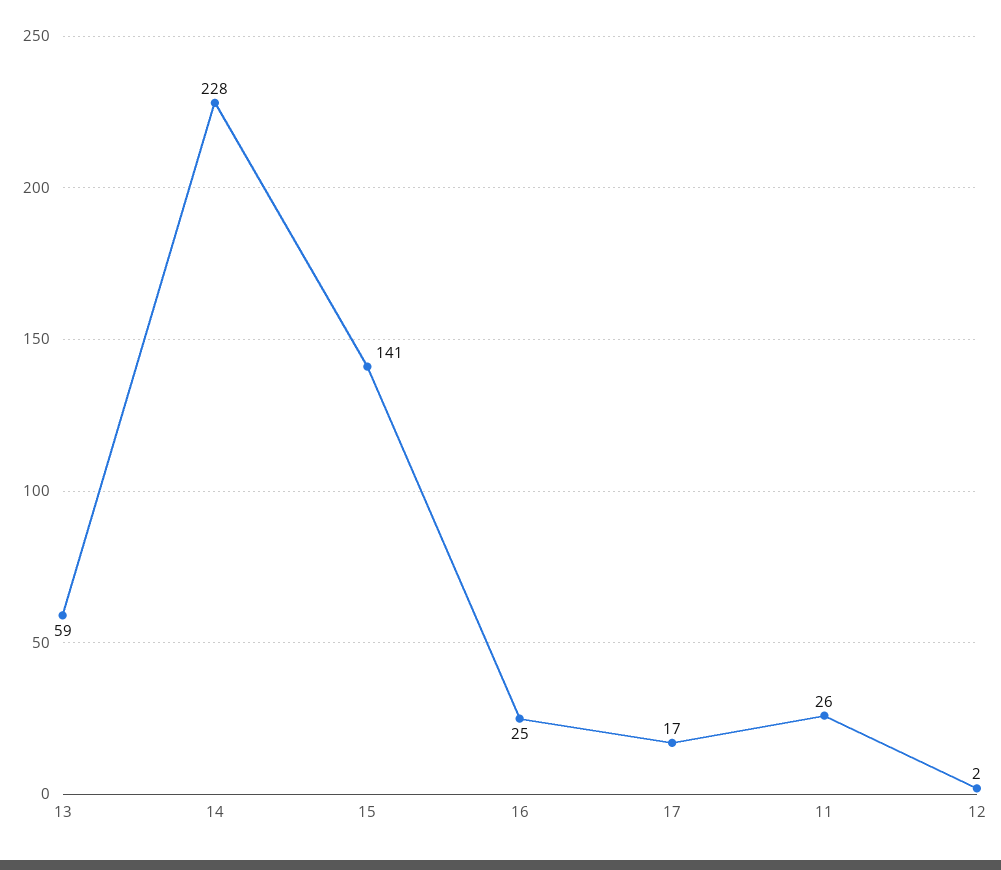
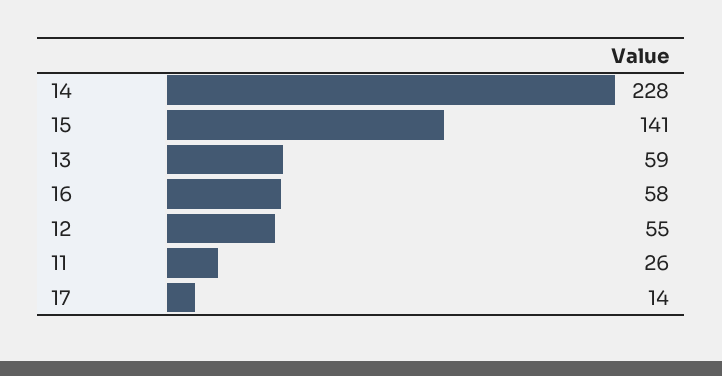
16: 25 -> 58
17: 17 -> 14
12: 2 -> 55

